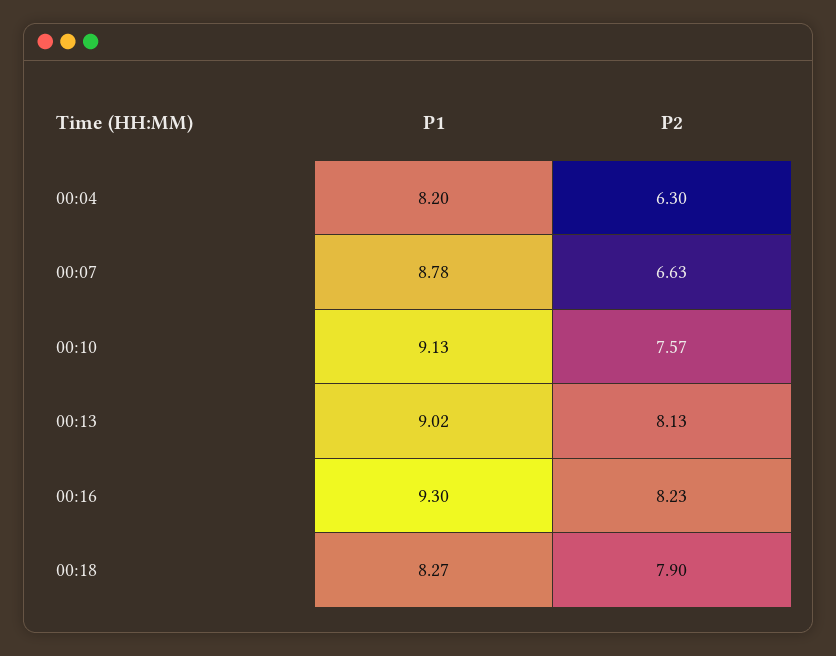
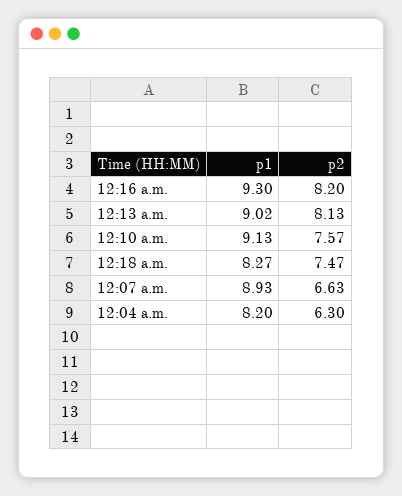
P1, 00:07: 8.78 -> 8.93
P2, 00:16: 8.23 -> 8.2
P2, 00:18: 7.9 -> 7.47

